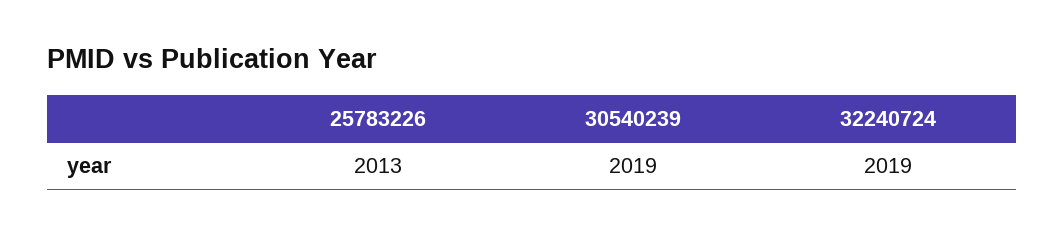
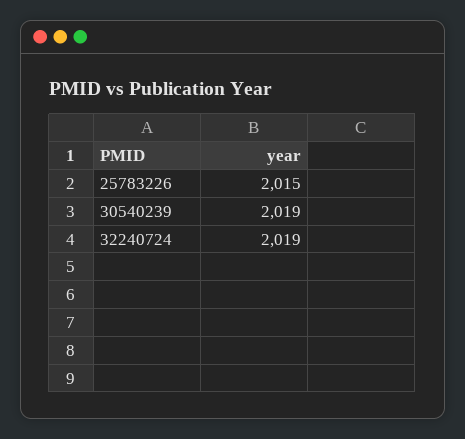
25783226: 2013 -> 2015

